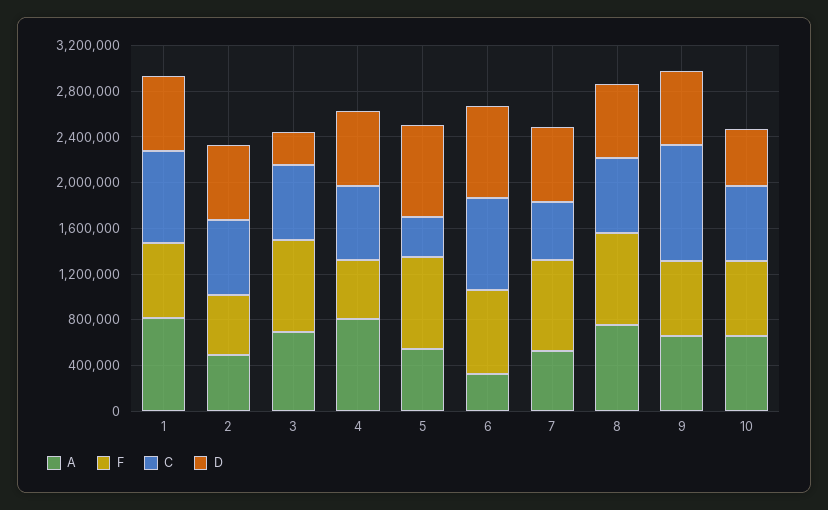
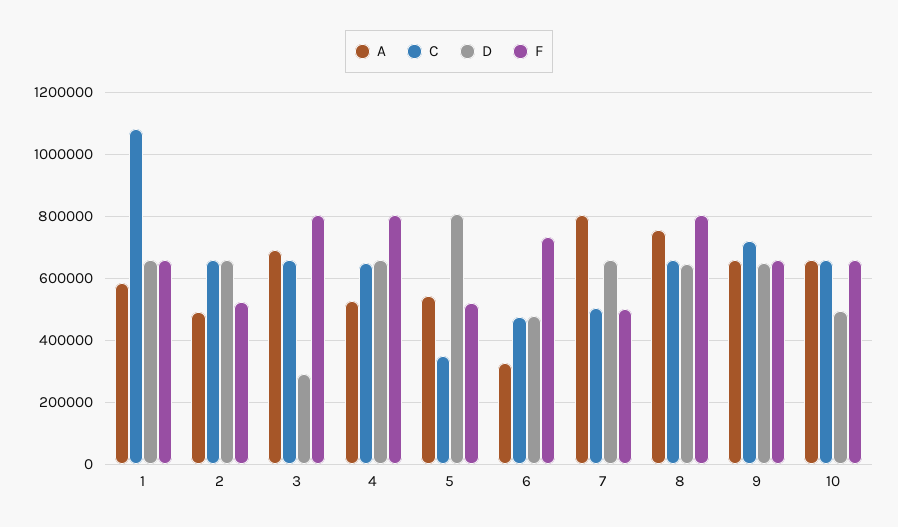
A, 1: 800000 -> 580000
C, 1: 800000 -> 1080000
A, 4: 800000 -> 520000
F, 4: 500000 -> 800000
F, 5: 800000 -> 520000
C, 6: 800000 -> 480000
D, 6: 800000 -> 480000
A, 7: 500000 -> 800000
F, 7: 800000 -> 500000
C, 9: 1000000 -> 720000

